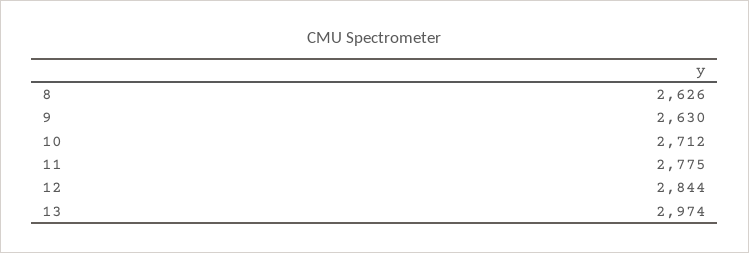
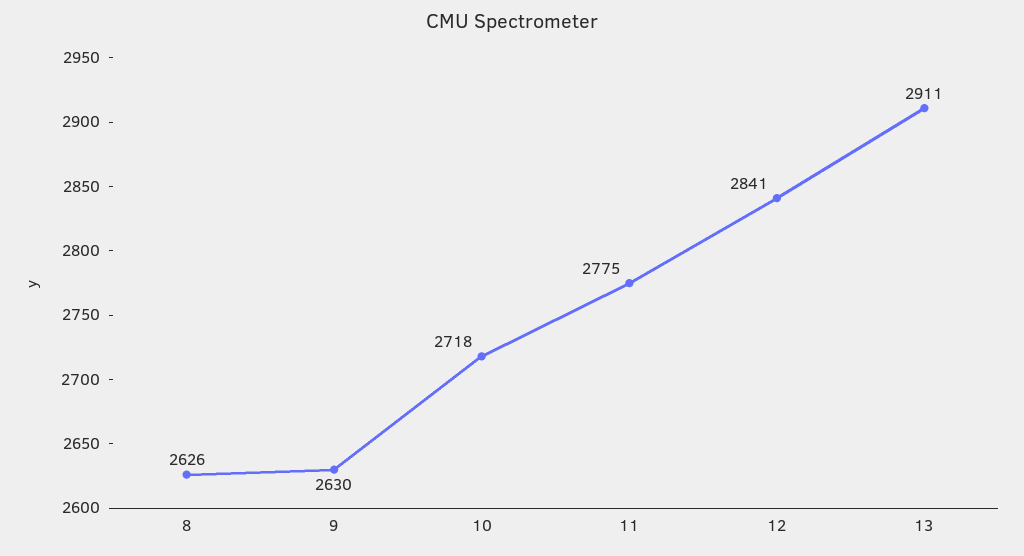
10: 2712 -> 2718
12: 2844 -> 2841
13: 2974 -> 2911

